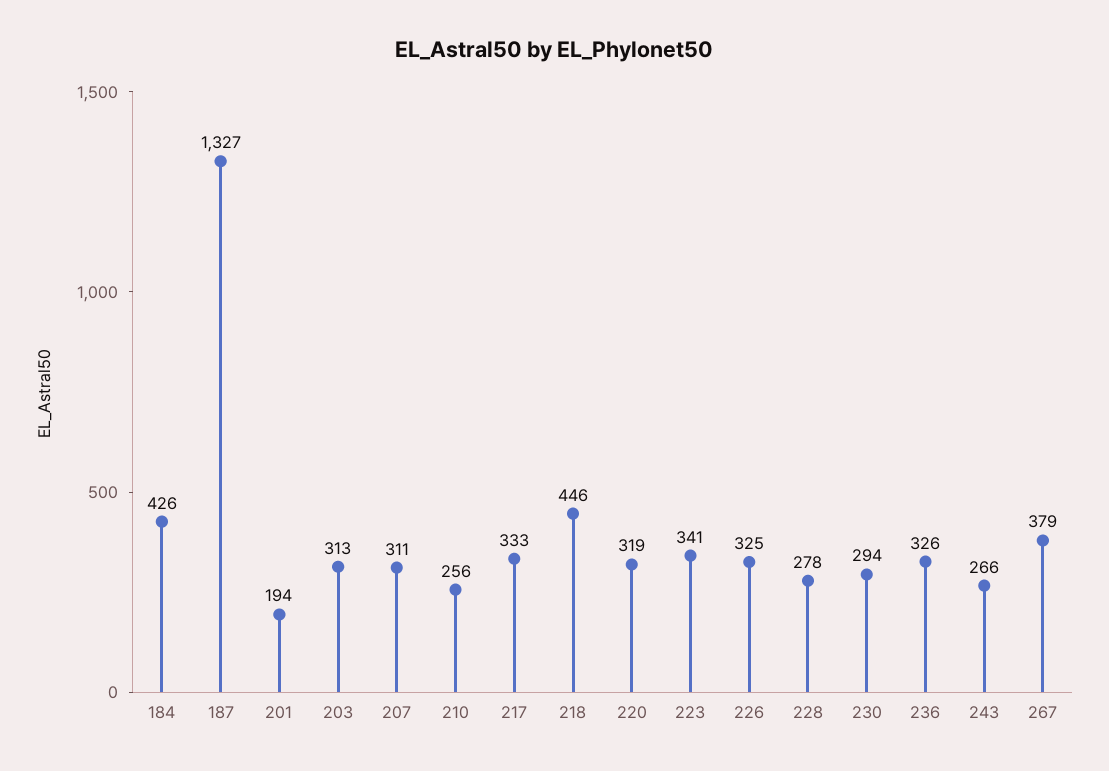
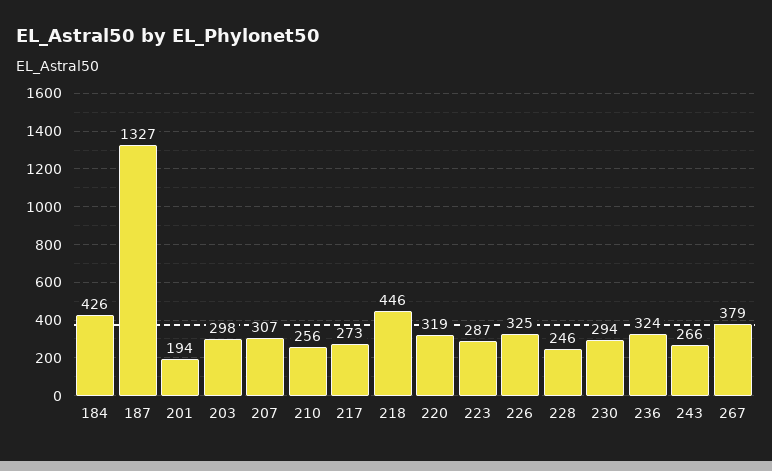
203: 313 -> 298
207: 311 -> 307
217: 333 -> 273
223: 341 -> 287
228: 278 -> 246
236: 326 -> 324

